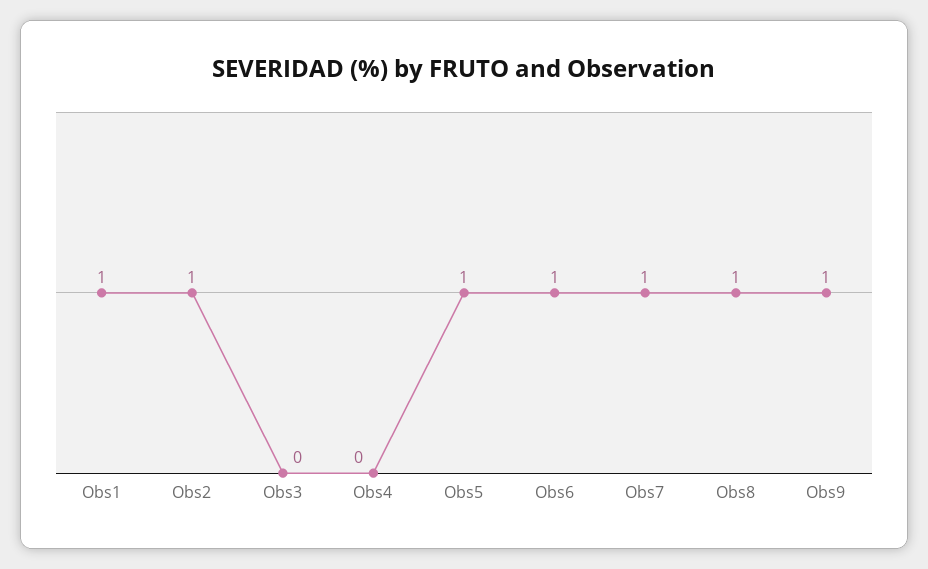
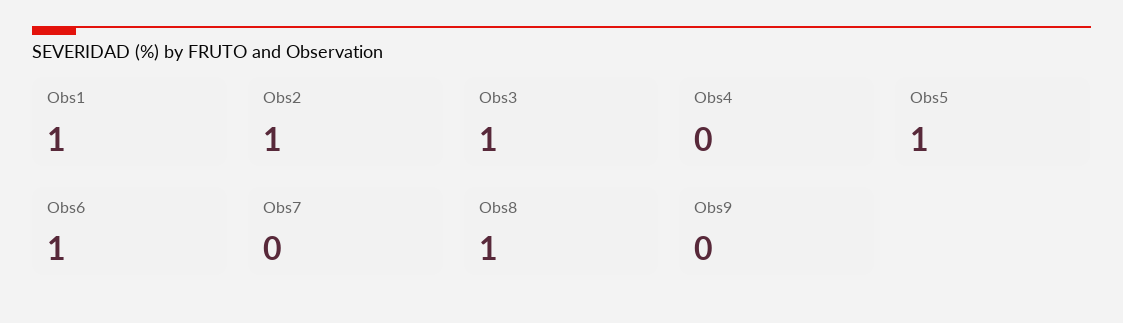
Obs3: 0 -> 1
Obs7: 1 -> 0
Obs9: 1 -> 0

